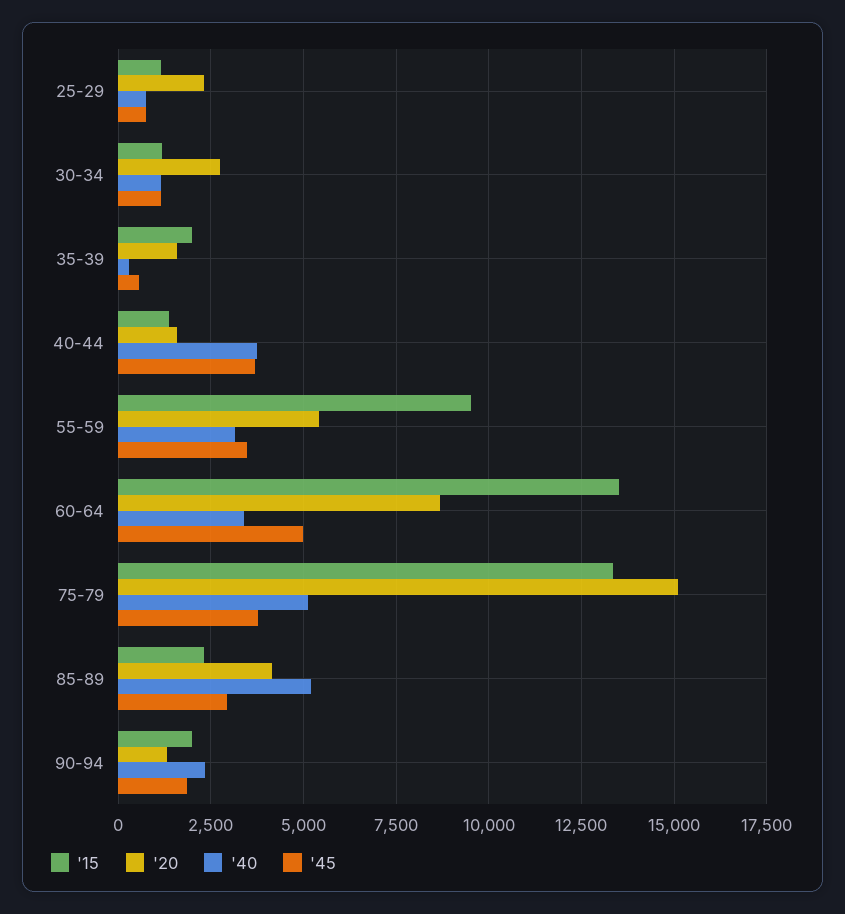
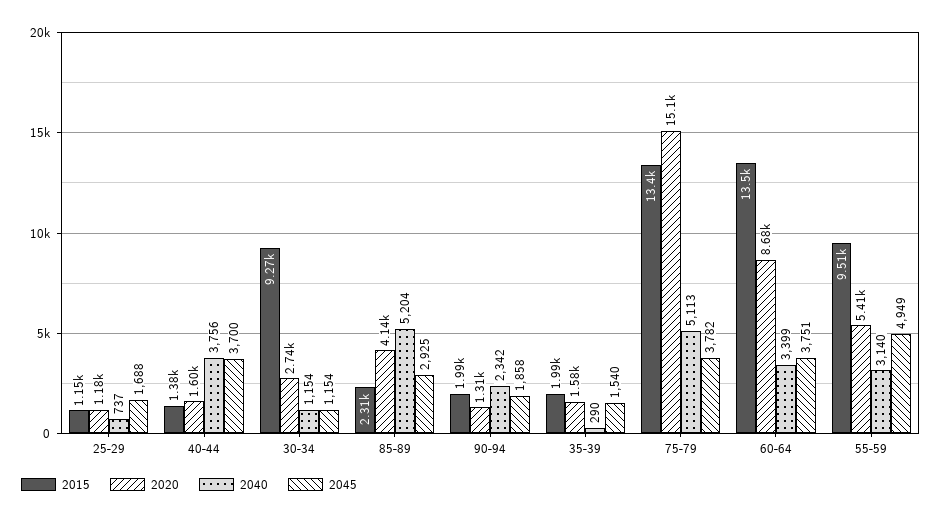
'20, 25-29: 2250 -> 1180
'45, 25-29: 750 -> 1688
'15, 30-34: 1250 -> 9270
'45, 35-39: 500 -> 1540
'45, 55-59: 3500 -> 4949
'45, 60-64: 5000 -> 3751

